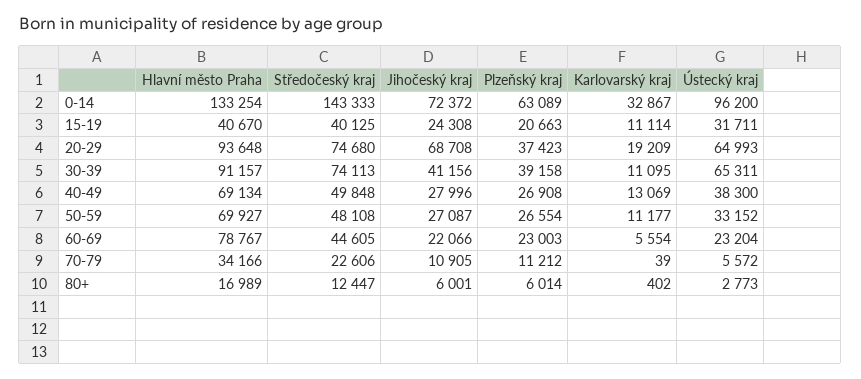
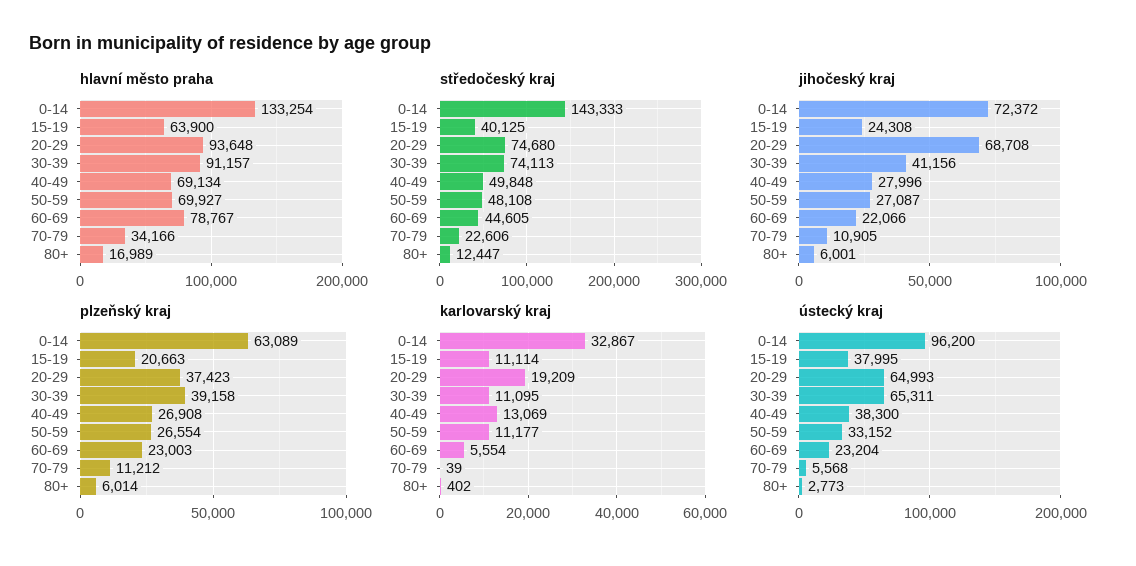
Hlavní město Praha, 15-19: 40670 -> 63900
Ústecký kraj, 15-19: 31711 -> 37995
Ústecký kraj, 70-79: 5572 -> 5568

